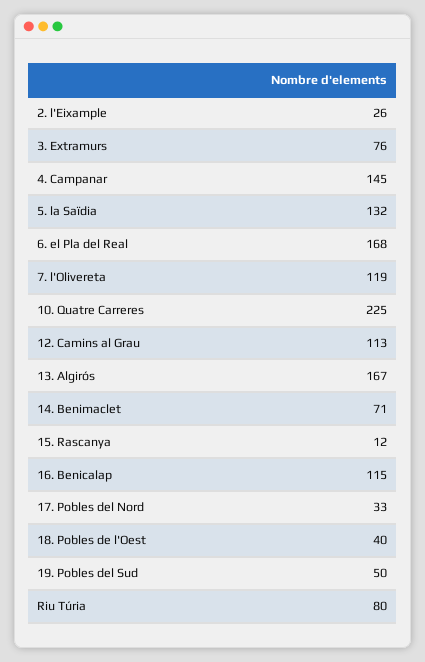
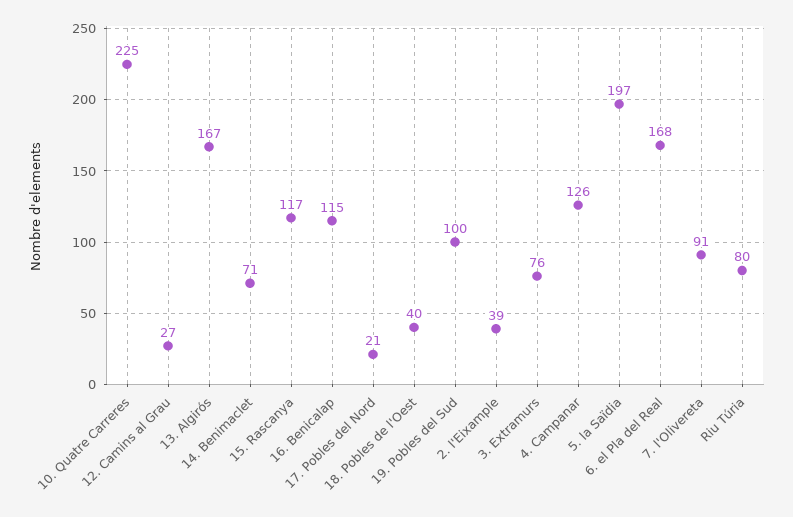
2. l'Eixample: 26 -> 39
4. Campanar: 145 -> 126
5. la Saïdia: 132 -> 197
7. l'Olivereta: 119 -> 91
12. Camins al Grau: 113 -> 27
15. Rascanya: 12 -> 117
17. Pobles del Nord: 33 -> 21
19. Pobles del Sud: 50 -> 100

